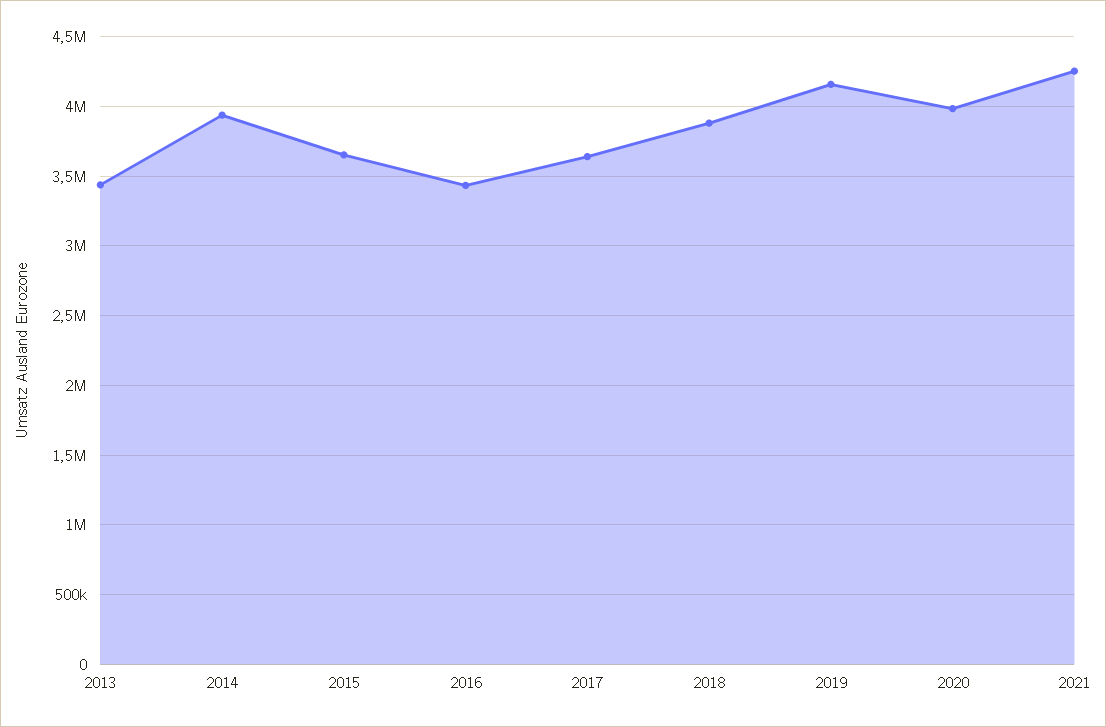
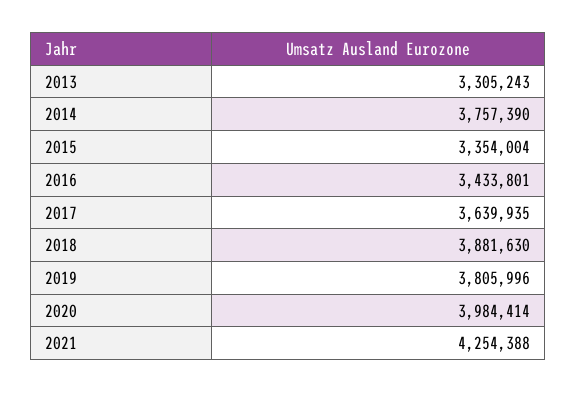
2013: 3450000 -> 3305243
2014: 3950000 -> 3757390
2015: 3650000 -> 3354004
2019: 4150000 -> 3805996

